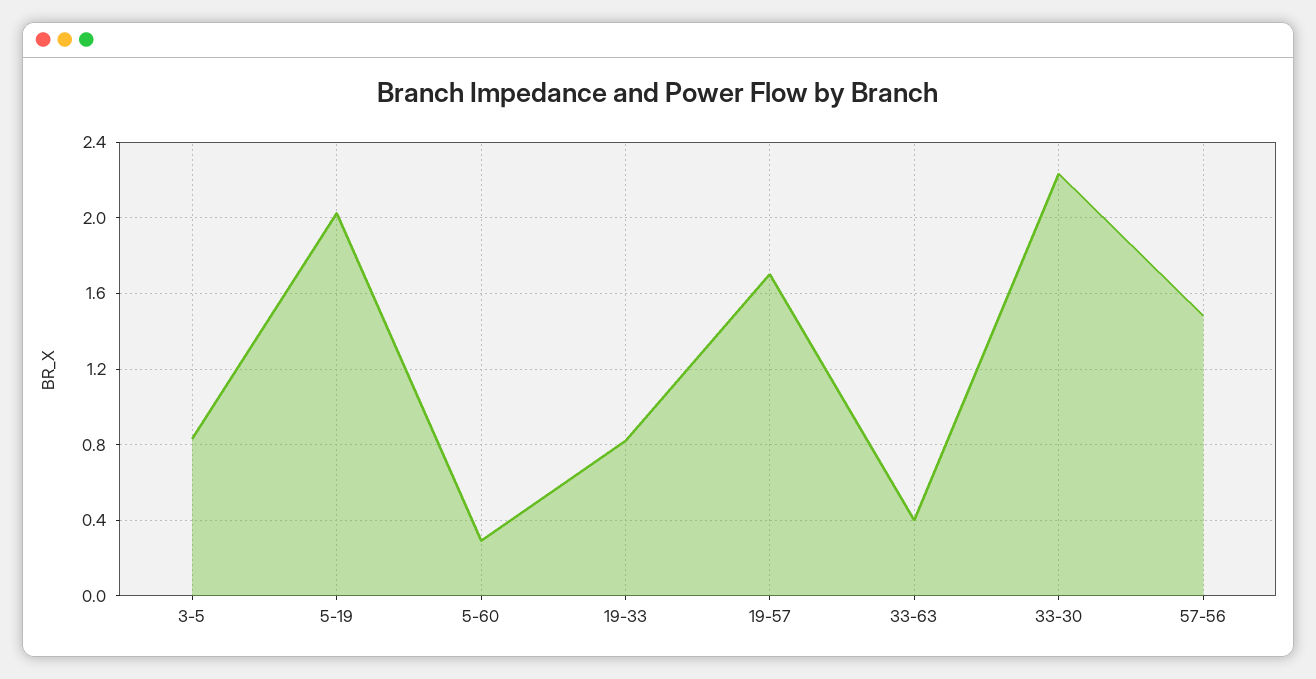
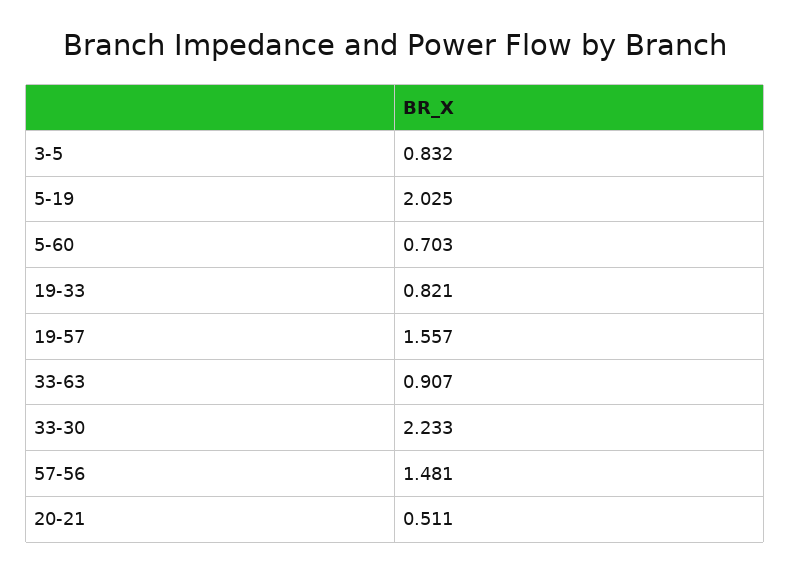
5-60: 0.3 -> 0.703
19-57: 1.7 -> 1.557
33-63: 0.4 -> 0.907
20-21: none -> 0.511

